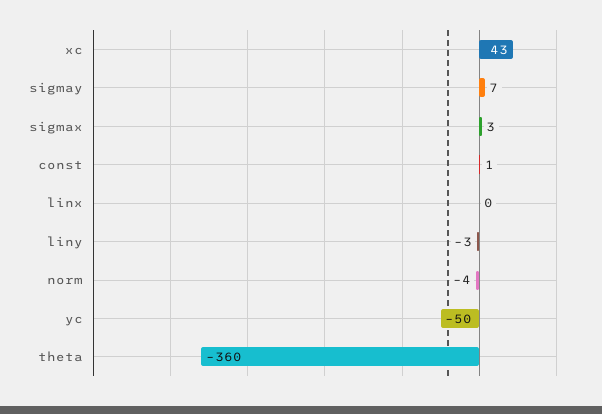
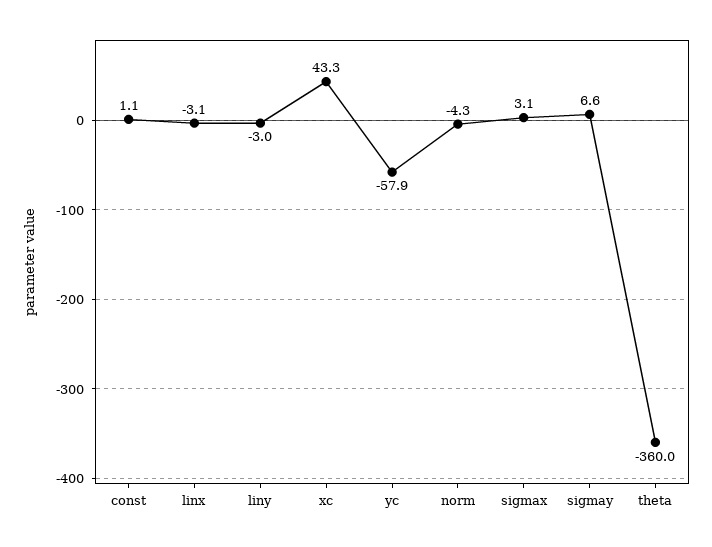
linx: 0 -> -3.1
yc: -50 -> -57.9

